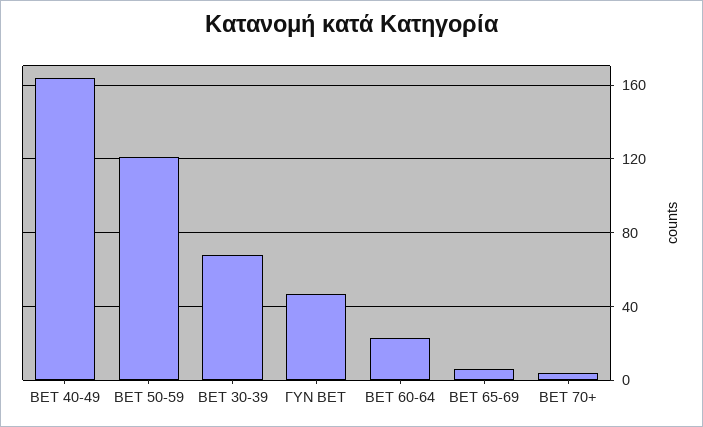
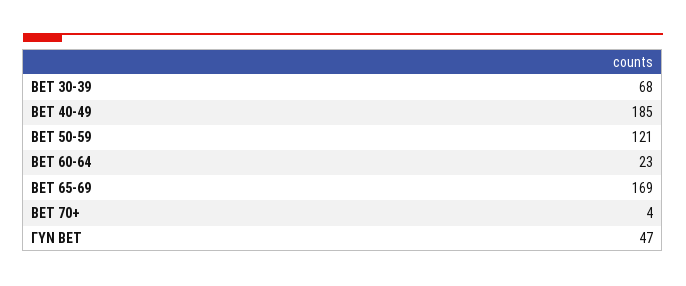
BET 40-49: 165 -> 185
BET 65-69: 5 -> 169

